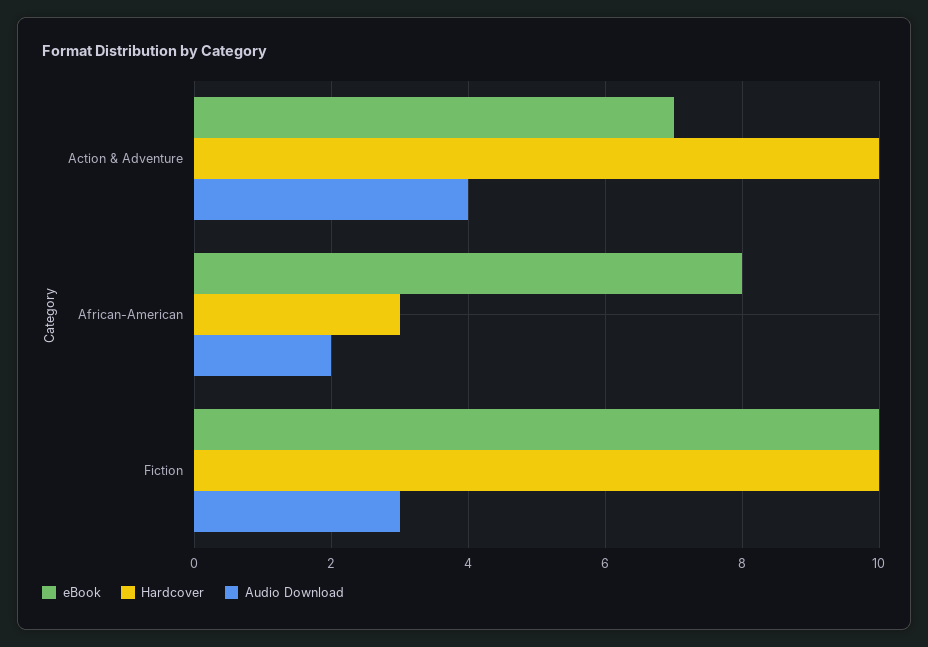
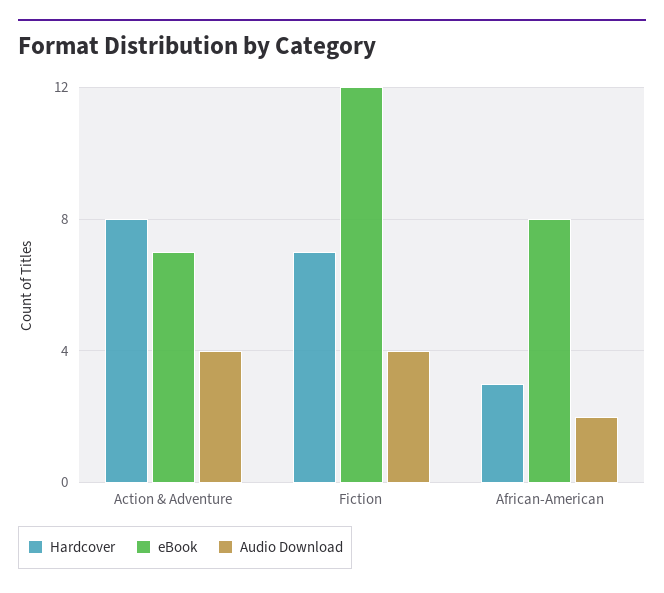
Hardcover, Action & Adventure: 10 -> 8
eBook, Fiction: 10 -> 12
Hardcover, Fiction: 10 -> 7
Audio Download, Fiction: 3 -> 4

